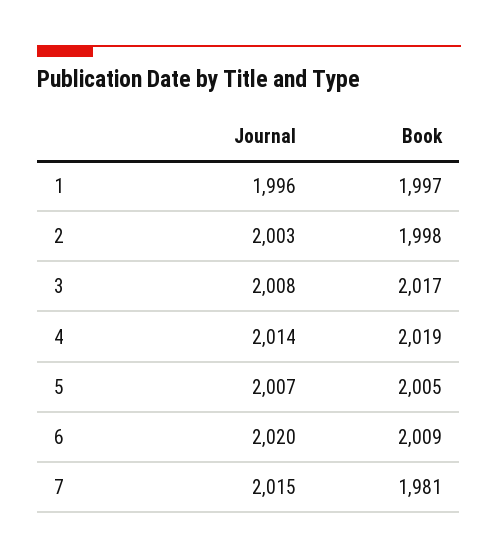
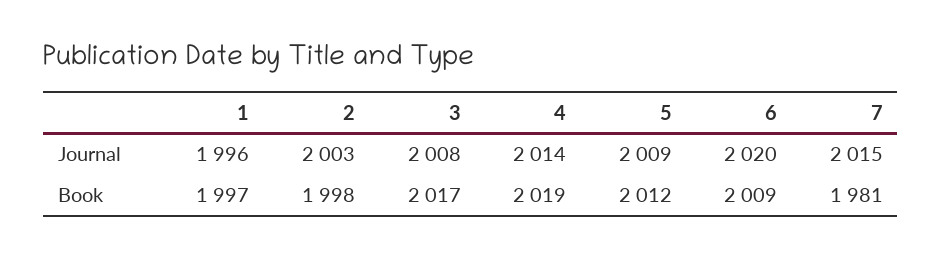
Journal, 5: 2007 -> 2009
Book, 5: 2005 -> 2012

